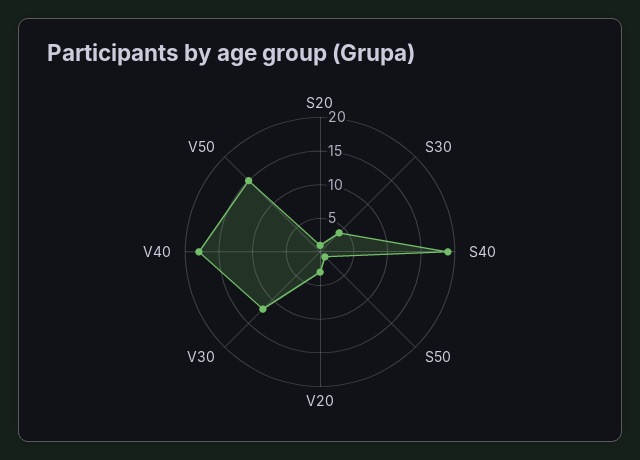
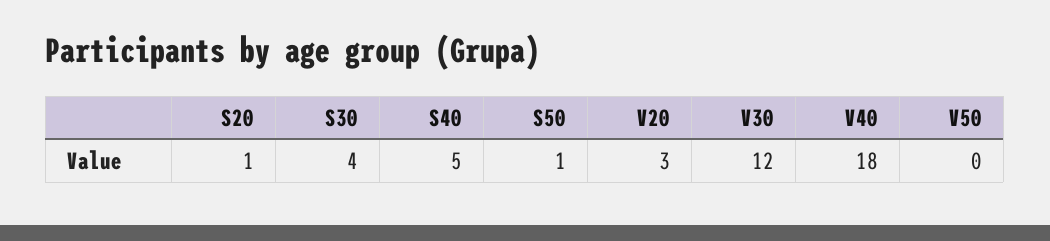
S40: 20 -> 5
V50: 15 -> 0

